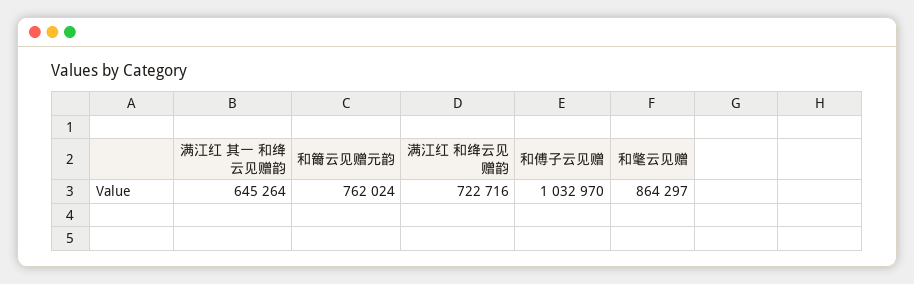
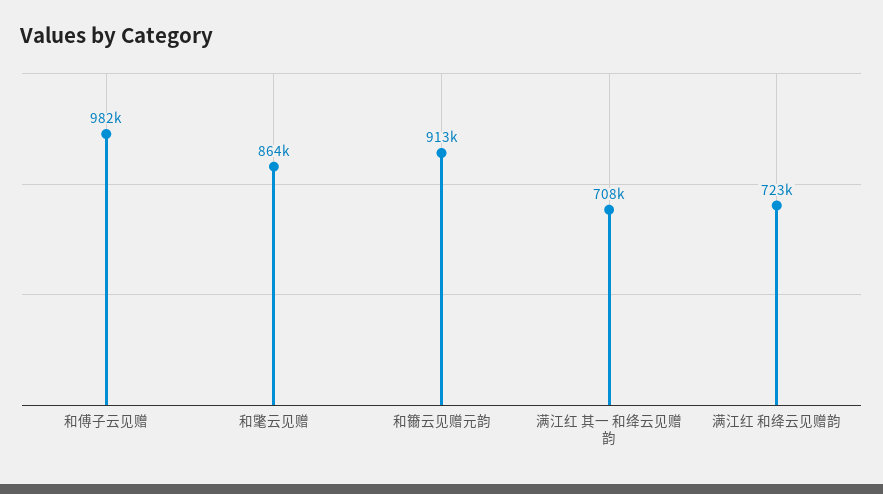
满江红 其一 和绛云见赠韵: 645264 -> 708000
和籋云见赠元韵: 762024 -> 913000
和傅子云见赠: 1032970 -> 982000

